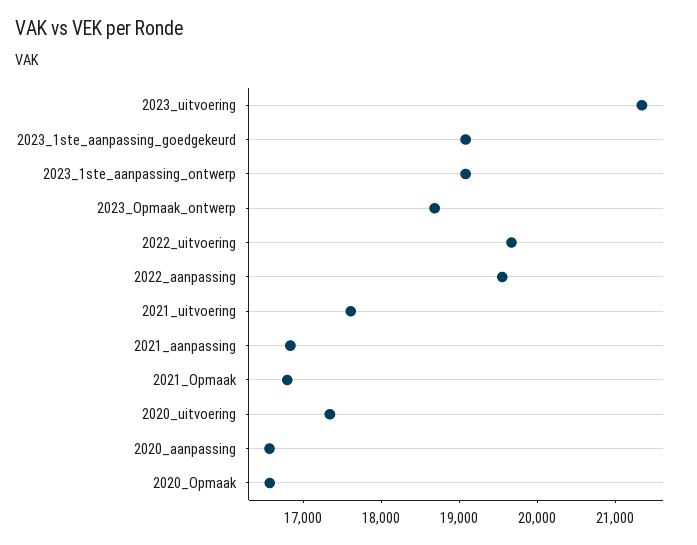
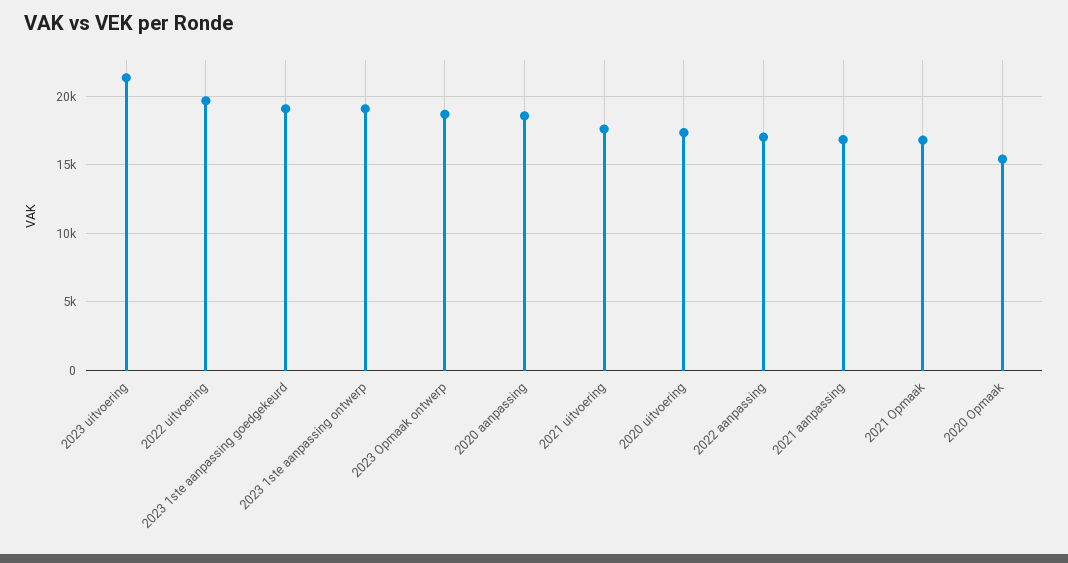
2022_aanpassing: 19600 -> 17000
2020_aanpassing: 16600 -> 18500
2020_Opmaak: 16600 -> 15500

